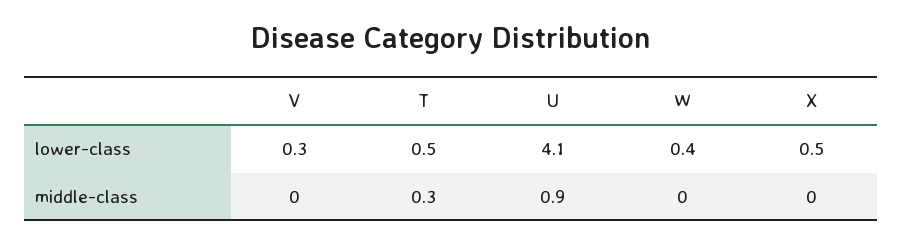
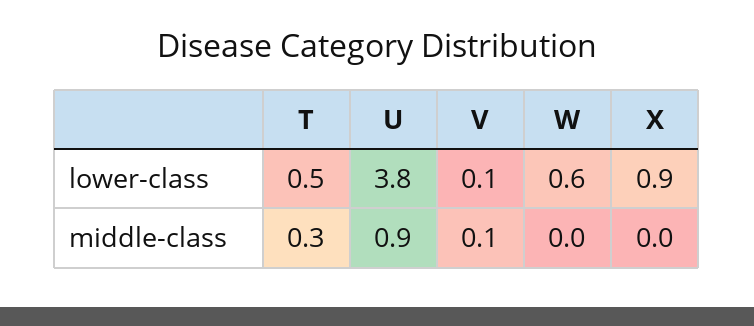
V, lower-class: 0.3 -> 0.1
U, lower-class: 4.1 -> 3.8
W, lower-class: 0.4 -> 0.6
X, lower-class: 0.5 -> 0.9
V, middle-class: 0 -> 0.1

